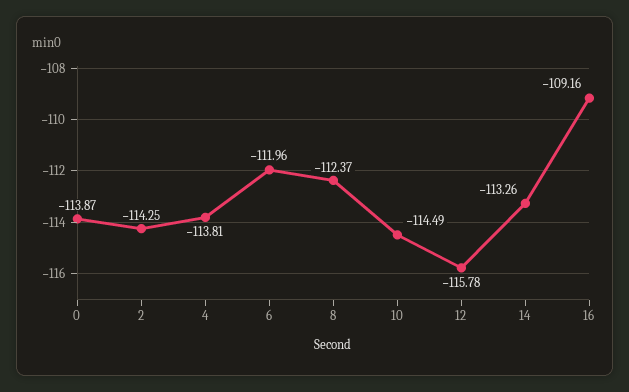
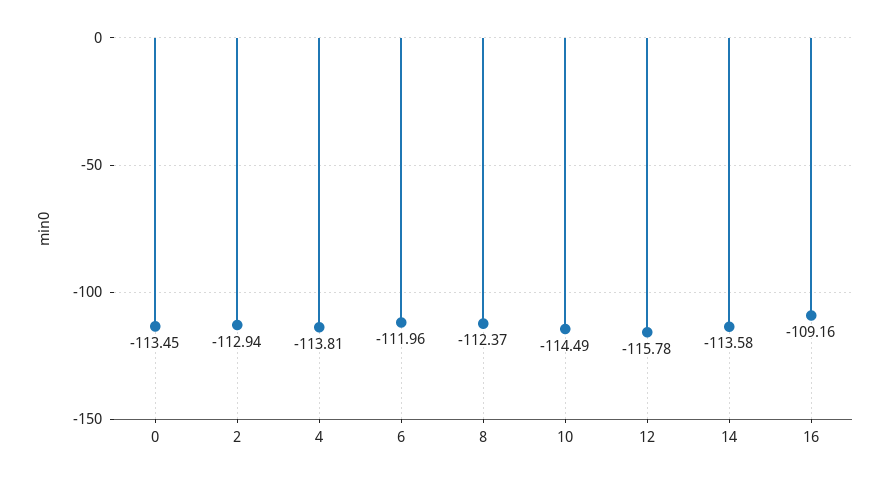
0: -113.87 -> -113.45
2: -114.25 -> -112.94
14: -113.26 -> -113.58

